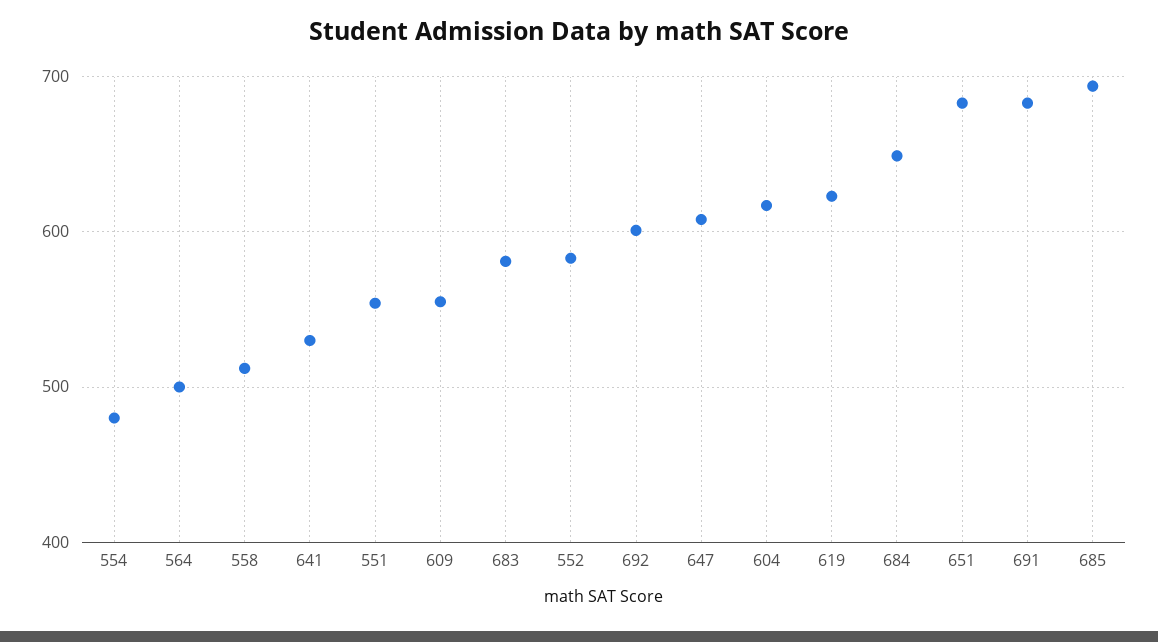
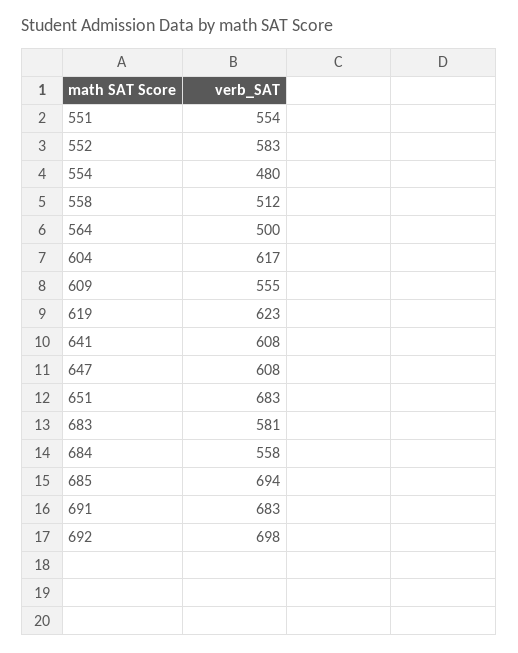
641: 530 -> 608
692: 600 -> 698
684: 650 -> 558

